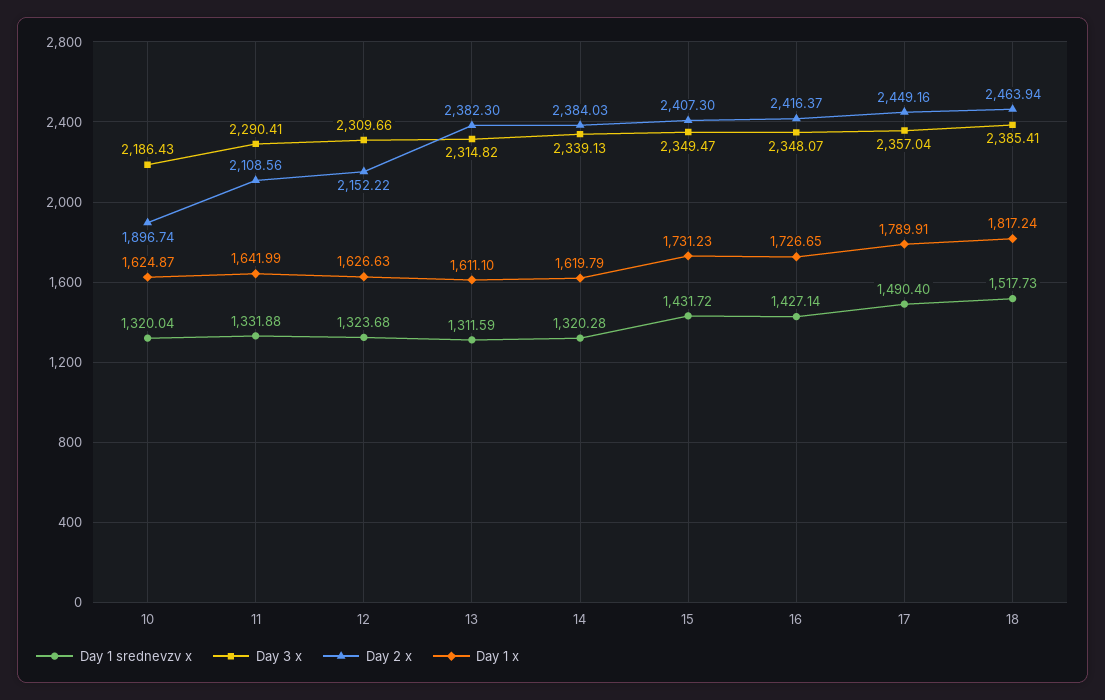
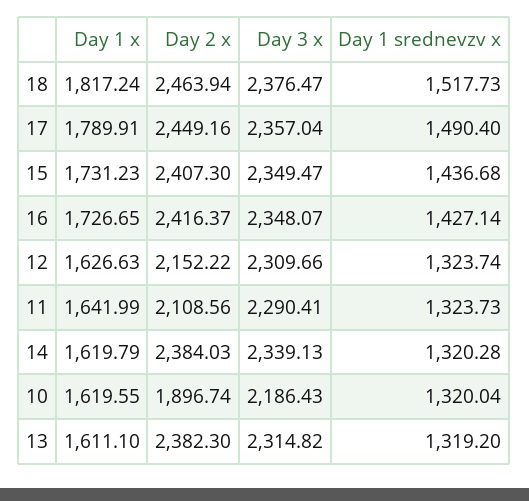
Day 1 x, 10: 1624.87 -> 1619.55
Day 1 srednevzv x, 11: 1331.88 -> 1323.73
Day 1 srednevzv x, 12: 1323.68 -> 1323.74
Day 1 srednevzv x, 13: 1311.59 -> 1319.2
Day 1 srednevzv x, 15: 1431.72 -> 1436.68
Day 3 x, 18: 2385.41 -> 2376.47

